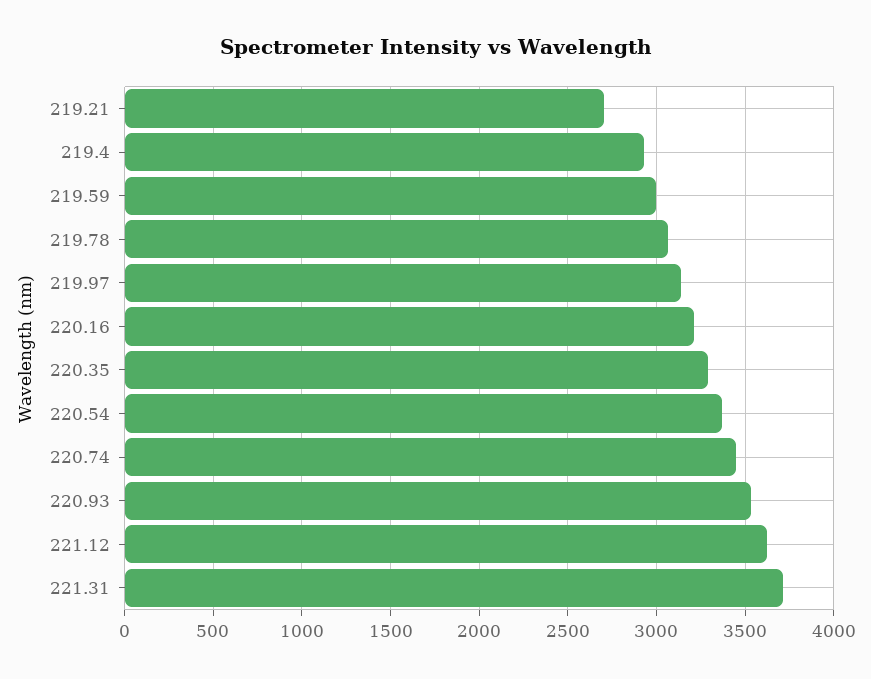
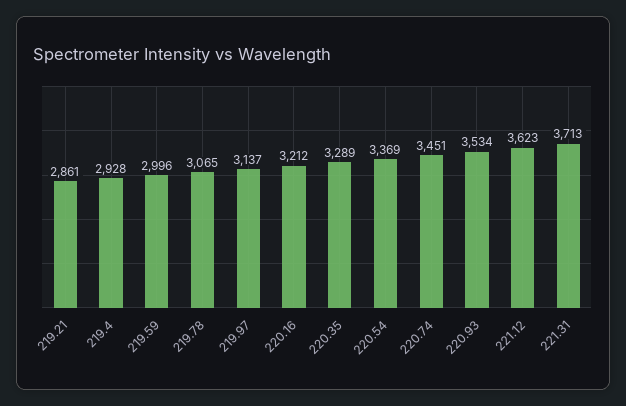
219.21: 2700 -> 2861

